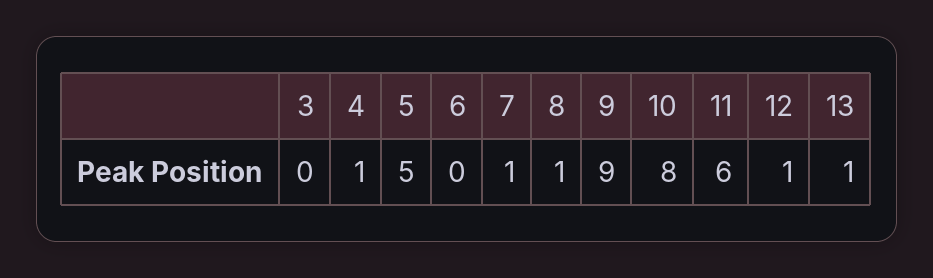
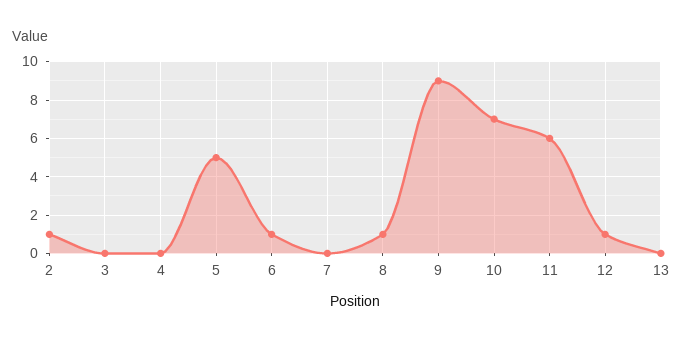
4: 1 -> 0
6: 0 -> 1
7: 1 -> 0
10: 8 -> 7
13: 1 -> 0
2: none -> 1

